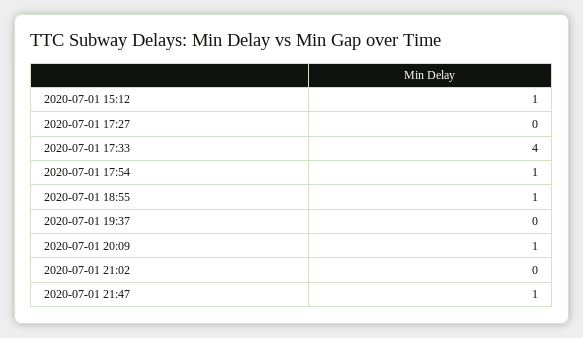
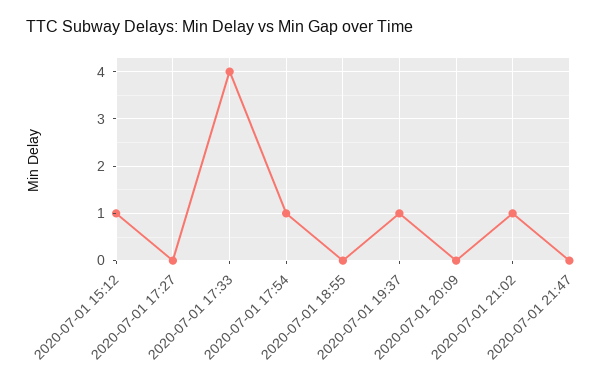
2020-07-01 18:55: 1 -> 0
2020-07-01 19:37: 0 -> 1
2020-07-01 20:09: 1 -> 0
2020-07-01 21:02: 0 -> 1
2020-07-01 21:47: 1 -> 0

